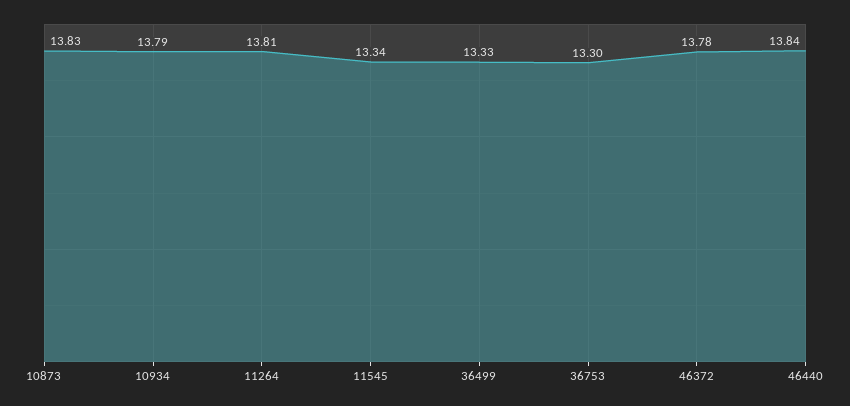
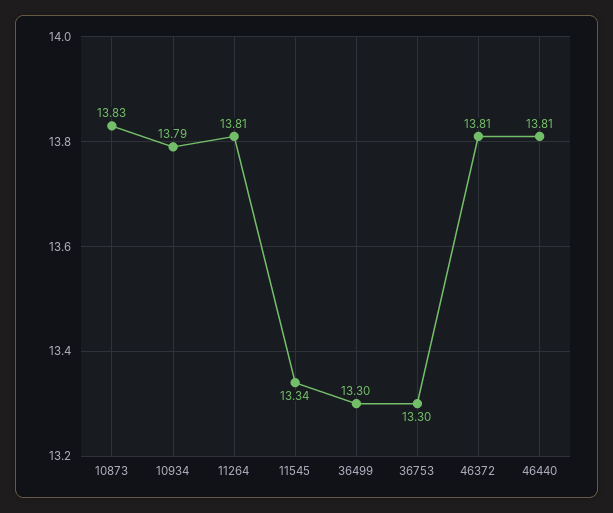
36499: 13.33 -> 13.3
46372: 13.78 -> 13.81
46440: 13.84 -> 13.81

